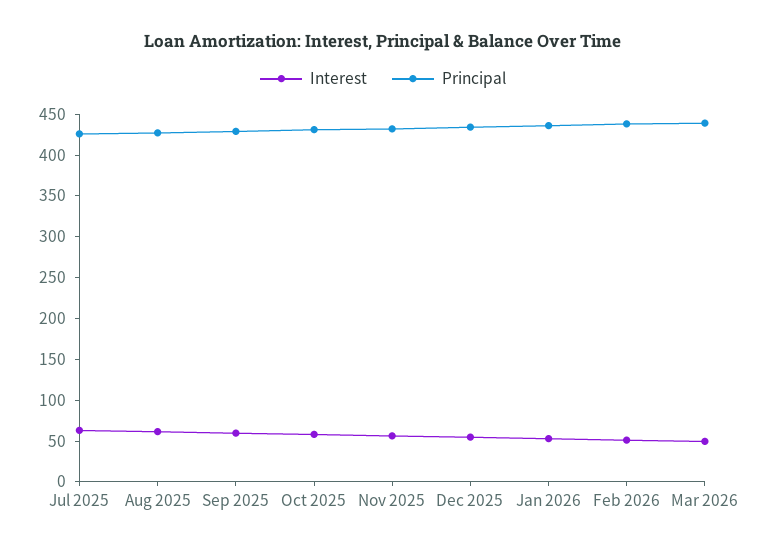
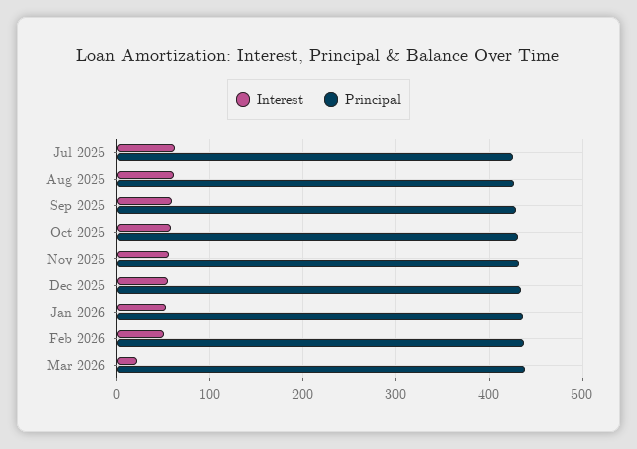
Interest, Mar 2026: 50 -> 20

